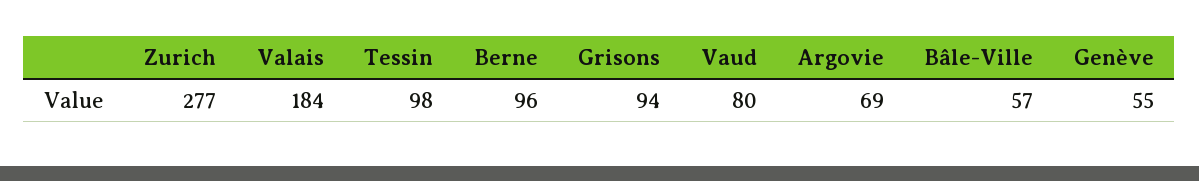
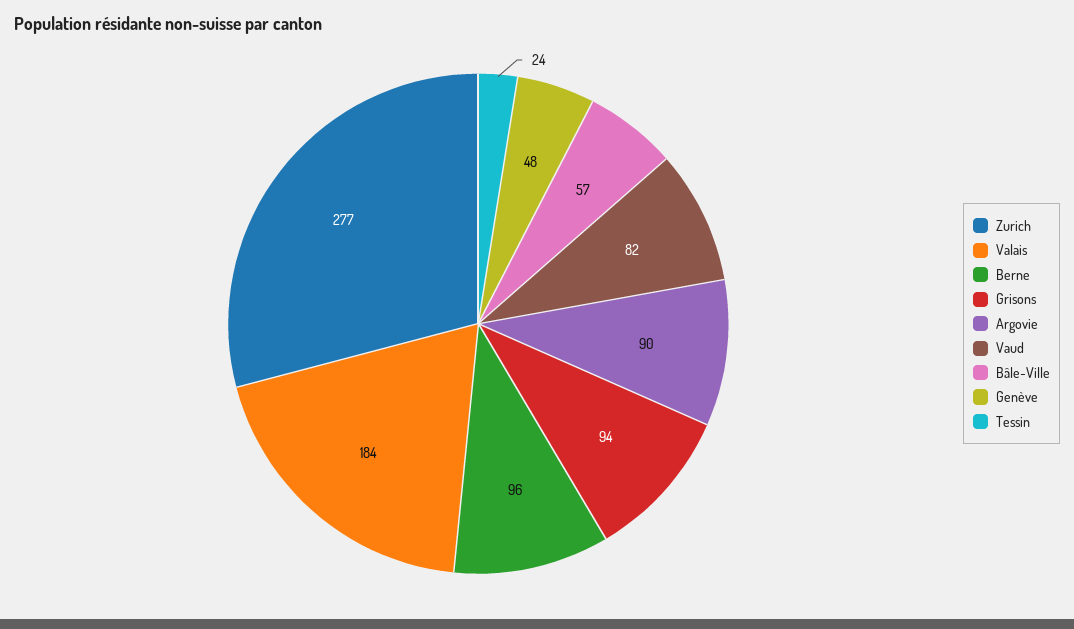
Tessin: 98 -> 24
Vaud: 80 -> 82
Argovie: 69 -> 90
Genève: 55 -> 48

